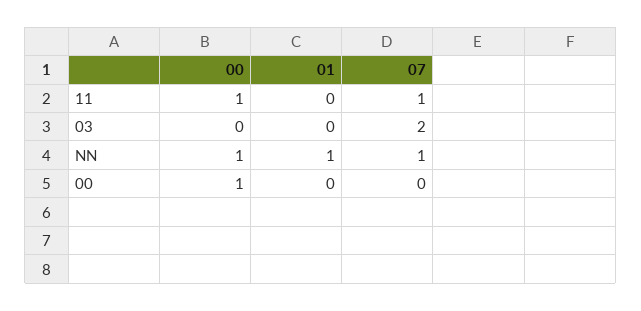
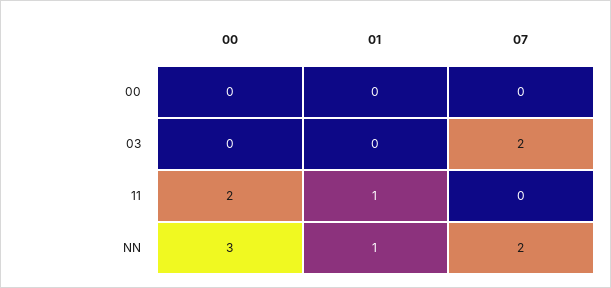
00, 11: 1 -> 2
01, 11: 0 -> 1
07, 11: 1 -> 0
00, NN: 1 -> 3
07, NN: 1 -> 2
00, 00: 1 -> 0

